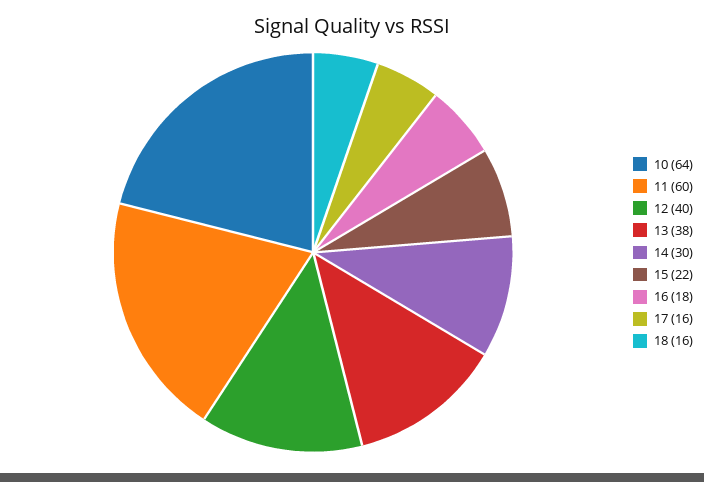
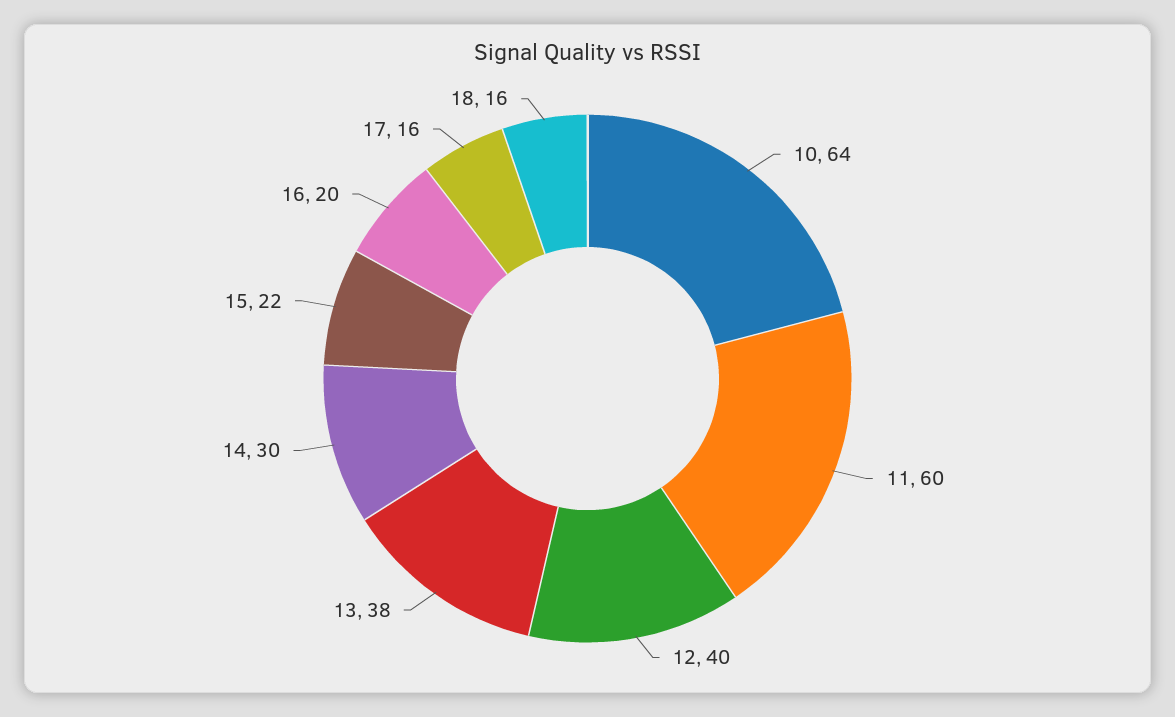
16: 18 -> 20

